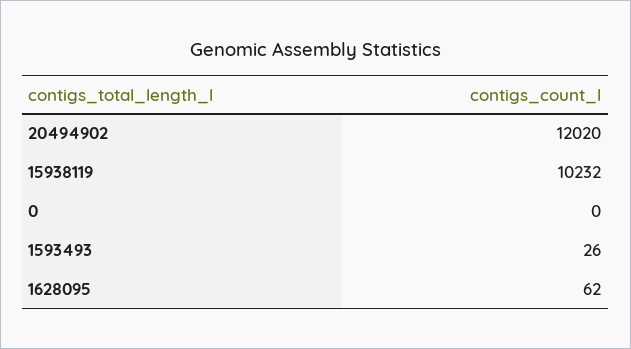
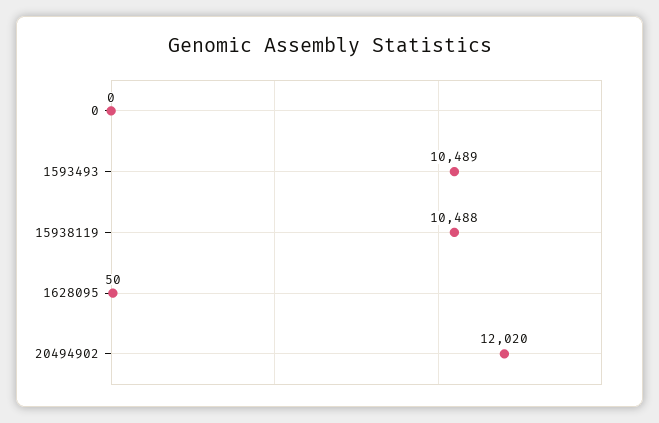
15938119: 10232 -> 10488
1593493: 26 -> 10489
1628095: 62 -> 50

